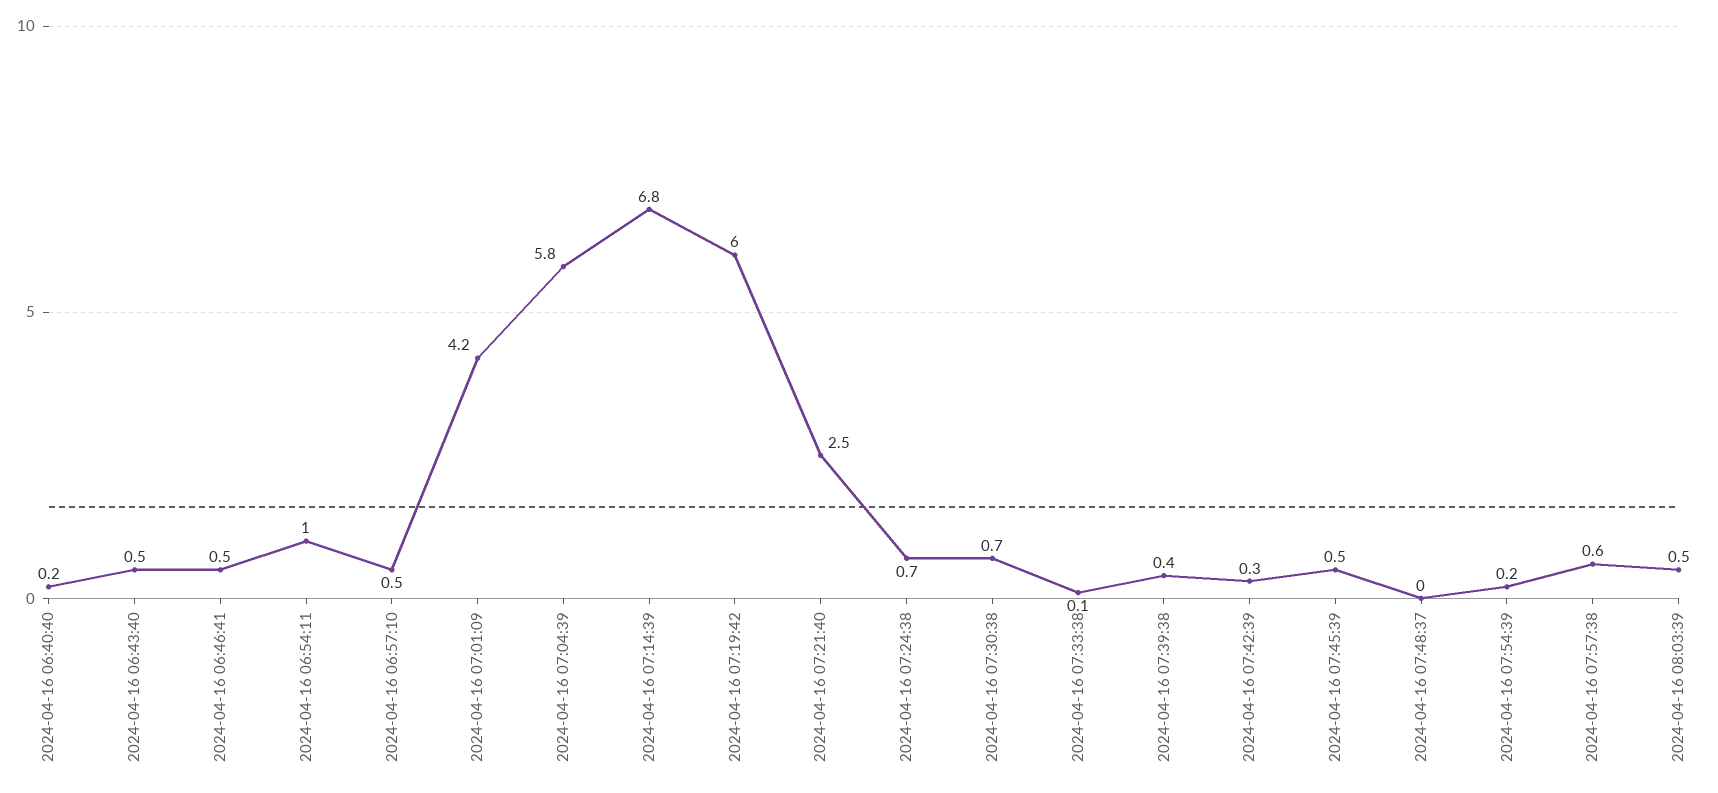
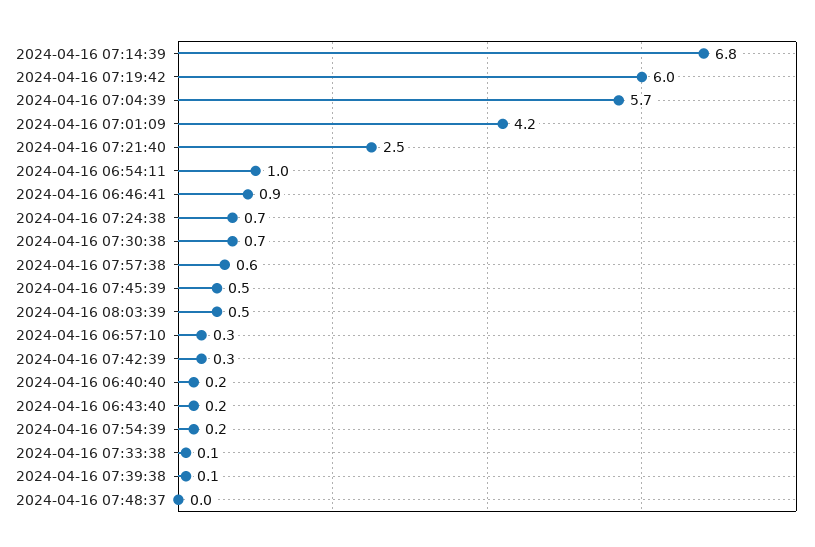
2024-04-16 06:43:40: 0.5 -> 0.2
2024-04-16 06:46:41: 0.5 -> 0.9
2024-04-16 06:57:10: 0.5 -> 0.3
2024-04-16 07:04:39: 5.8 -> 5.7
2024-04-16 07:39:38: 0.4 -> 0.1

